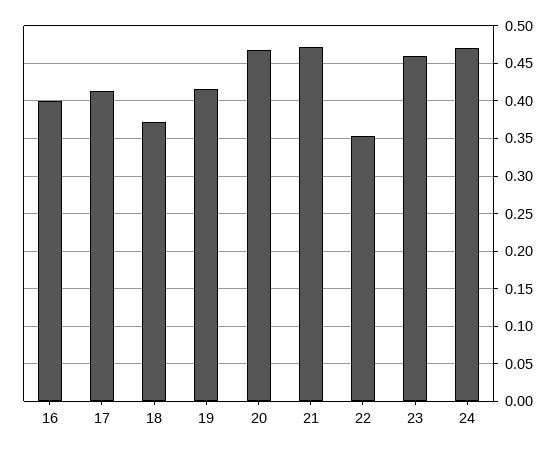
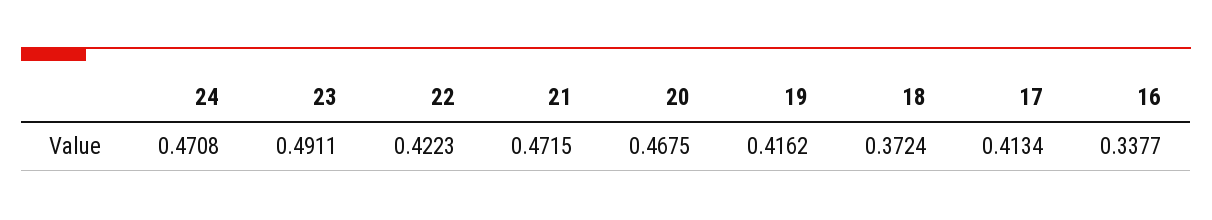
16: 0.4 -> 0.3377
22: 0.35 -> 0.4223
23: 0.46 -> 0.4911

